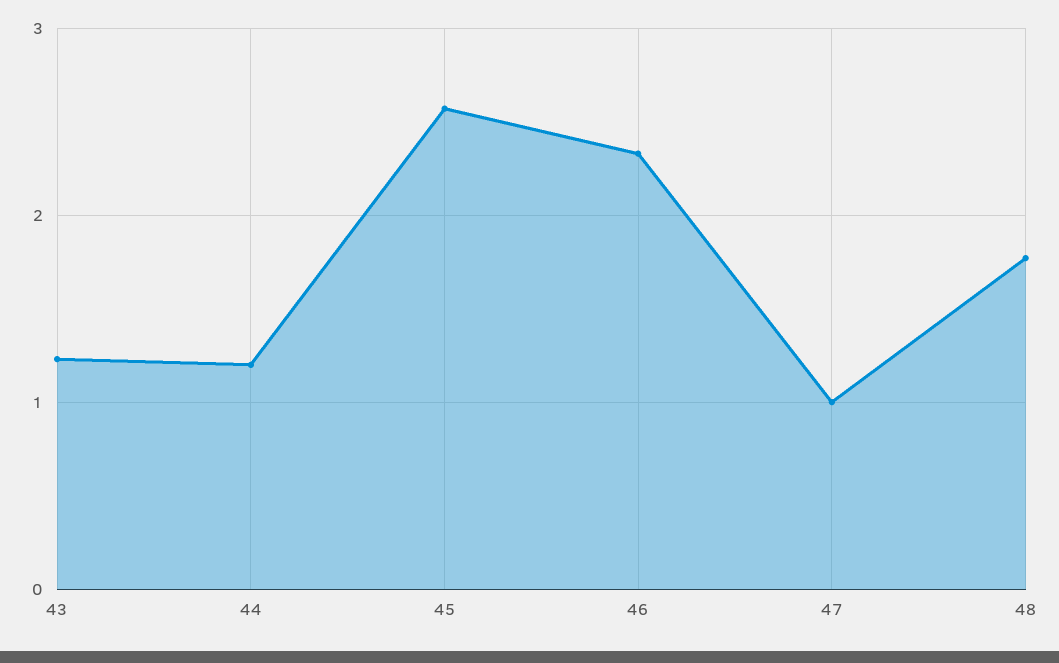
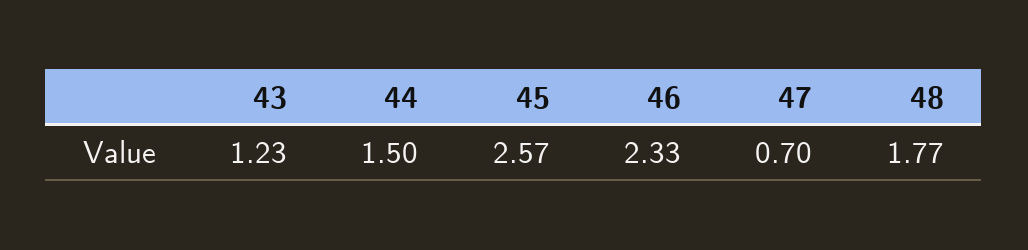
44: 1.2 -> 1.5
47: 1 -> 0.7

